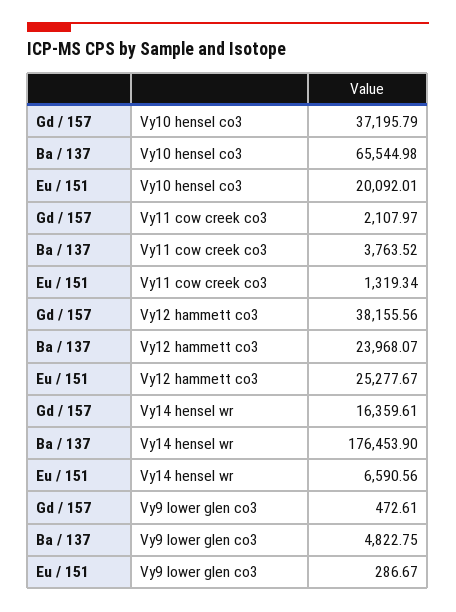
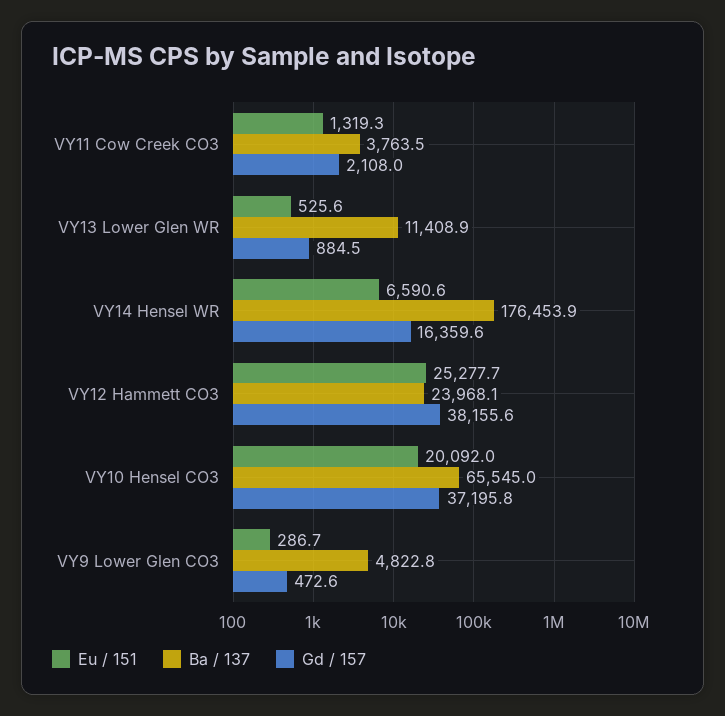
Eu / 151, VY13 Lower Glen WR: none -> 525.6
Ba / 137, VY13 Lower Glen WR: none -> 11408.9
Gd / 157, VY13 Lower Glen WR: none -> 884.5

